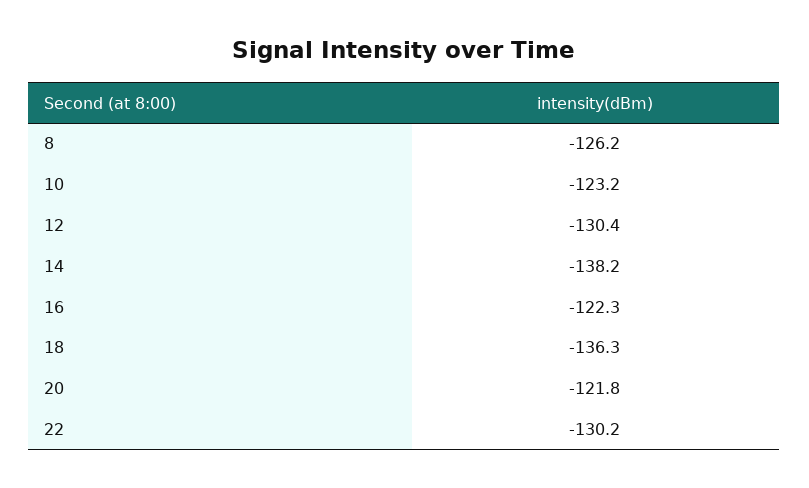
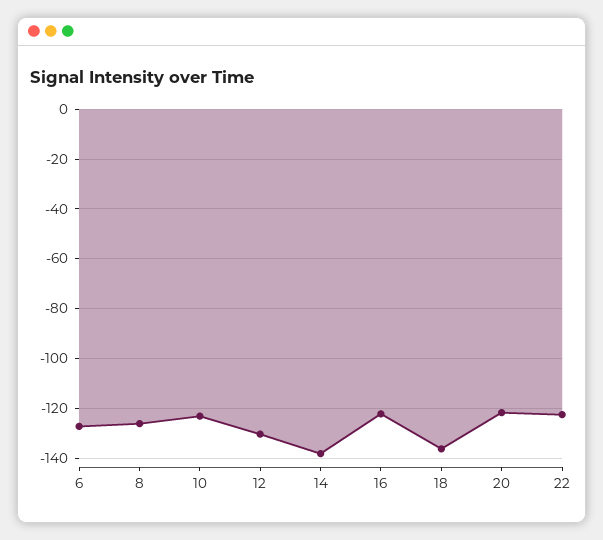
22: -130.2 -> -122.5
6: none -> -127.5

